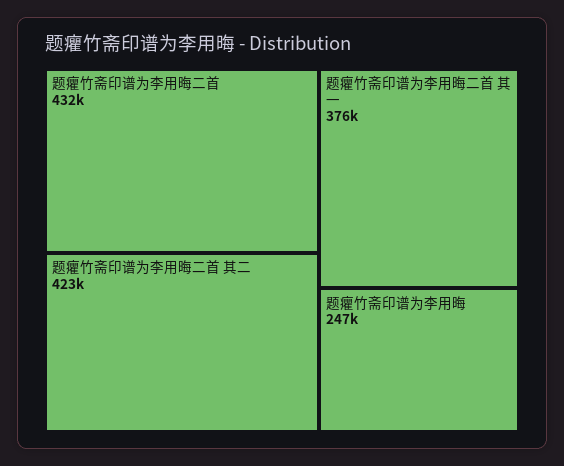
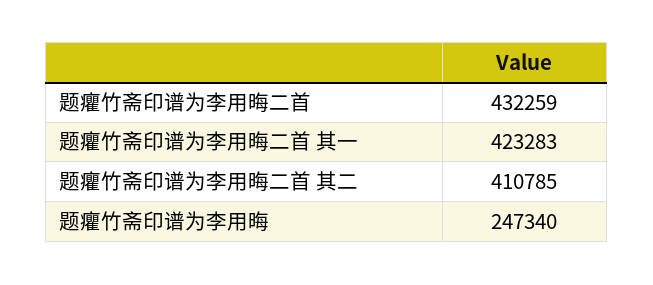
题癯竹斋印谱为李用晦二首 其二: 423000 -> 410785
题癯竹斋印谱为李用晦二首 其一: 376000 -> 423283

